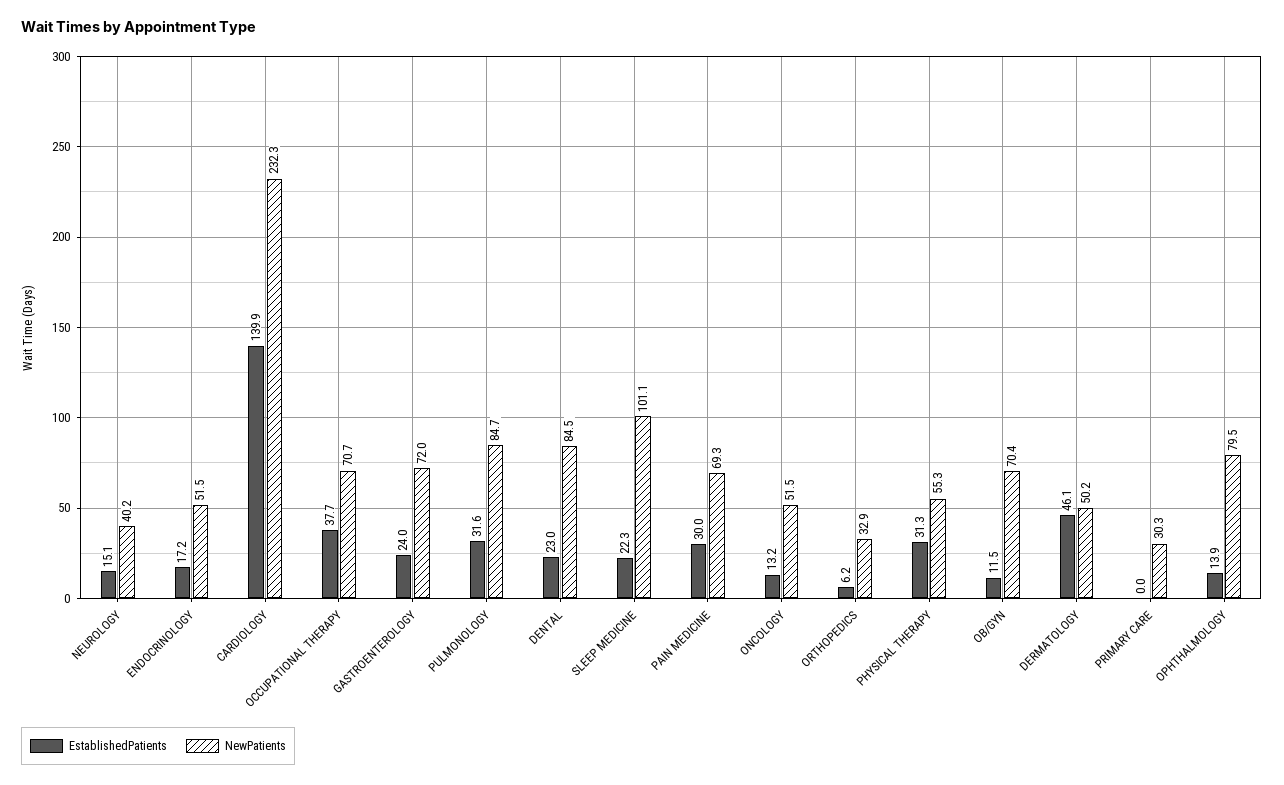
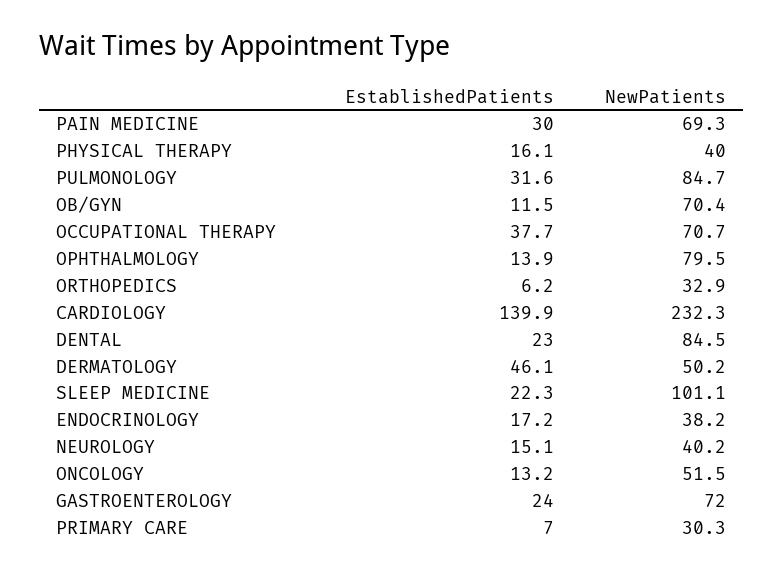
NewPatients, ENDOCRINOLOGY: 51.5 -> 38.2
EstablishedPatients, PHYSICAL THERAPY: 31.3 -> 16.1
NewPatients, PHYSICAL THERAPY: 55.3 -> 40
EstablishedPatients, PRIMARY CARE: 0 -> 7

